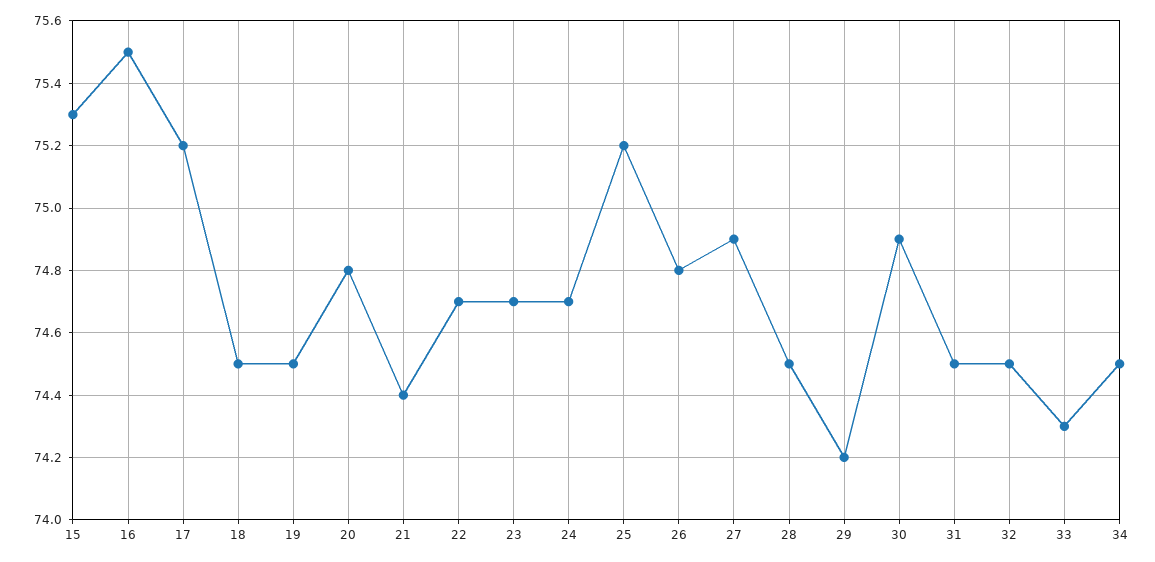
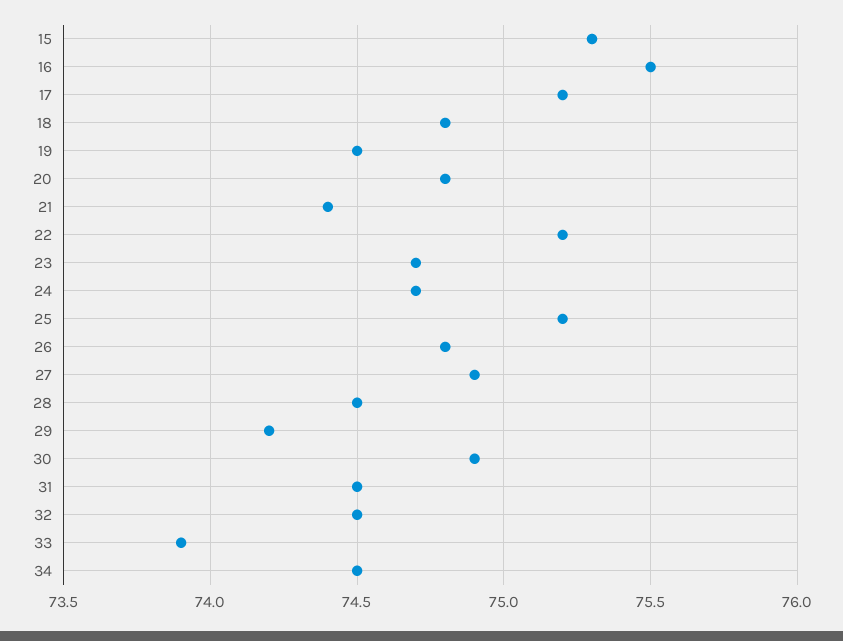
18: 74.5 -> 74.8
22: 74.7 -> 75.2
33: 74.3 -> 73.9

